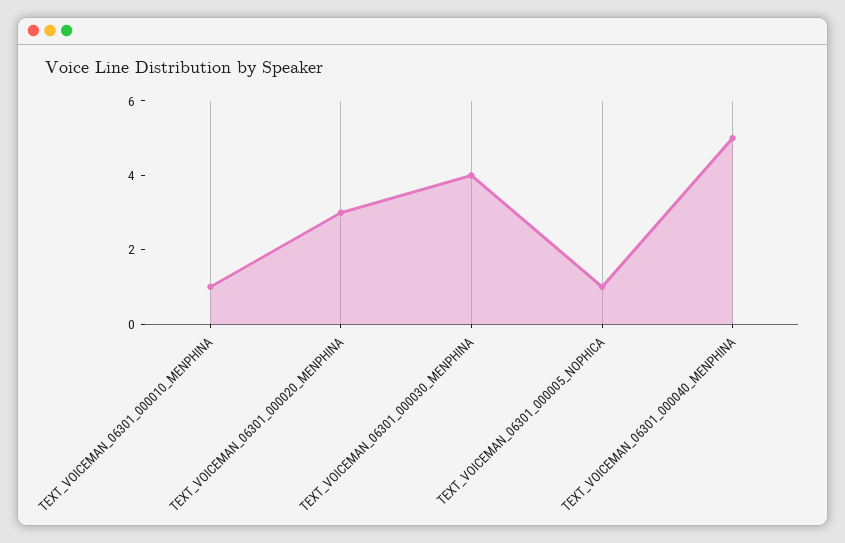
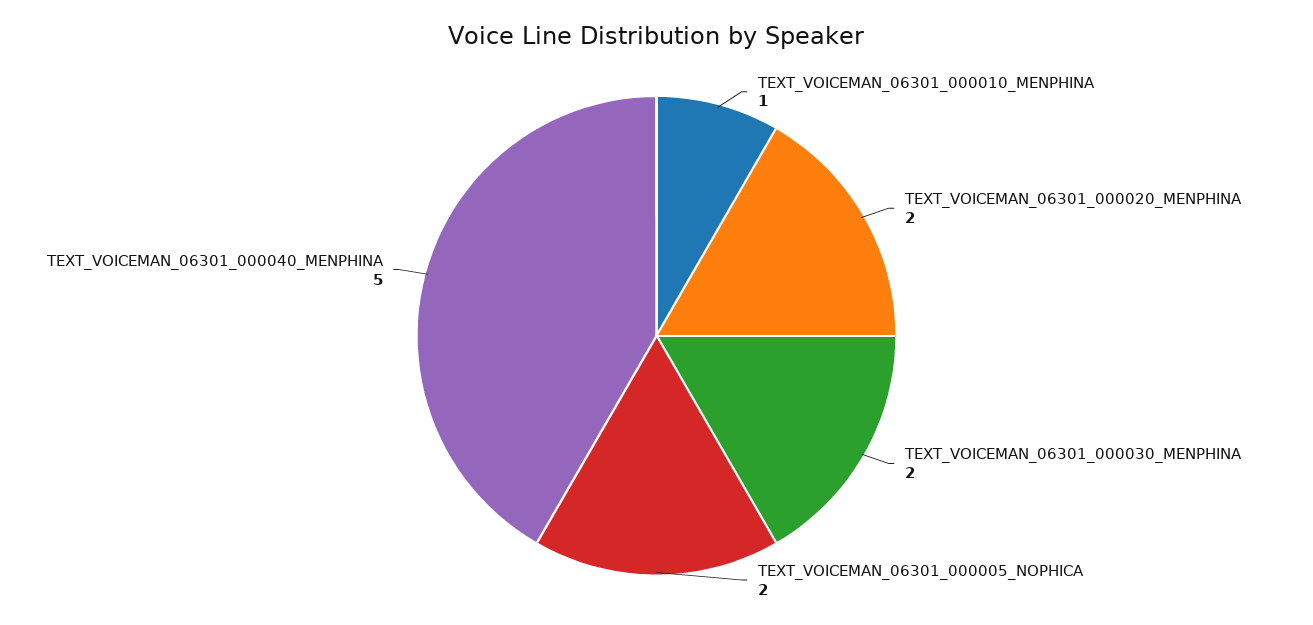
TEXT_VOICEMAN_06301_000020_MENPHINA: 3 -> 2
TEXT_VOICEMAN_06301_000030_MENPHINA: 4 -> 2
TEXT_VOICEMAN_06301_000005_NOPHICA: 1 -> 2

